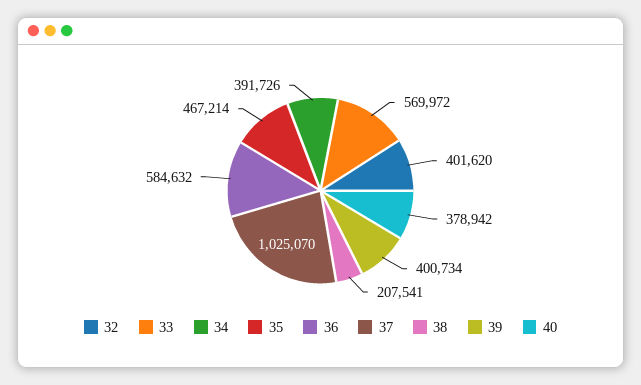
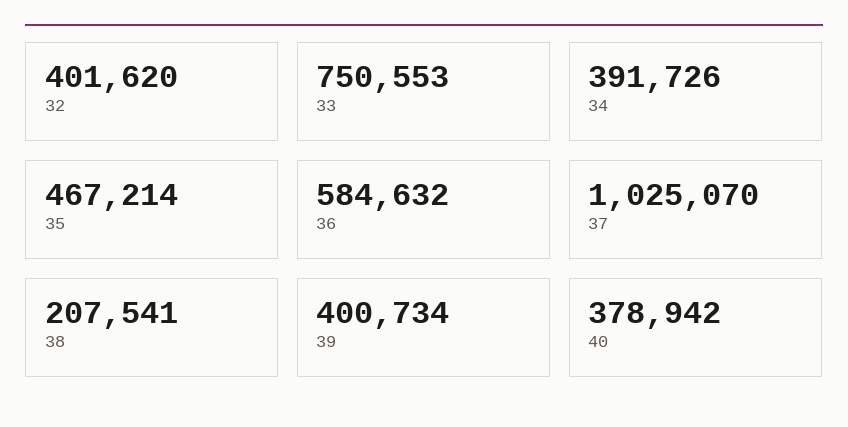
33: 569972 -> 750553

